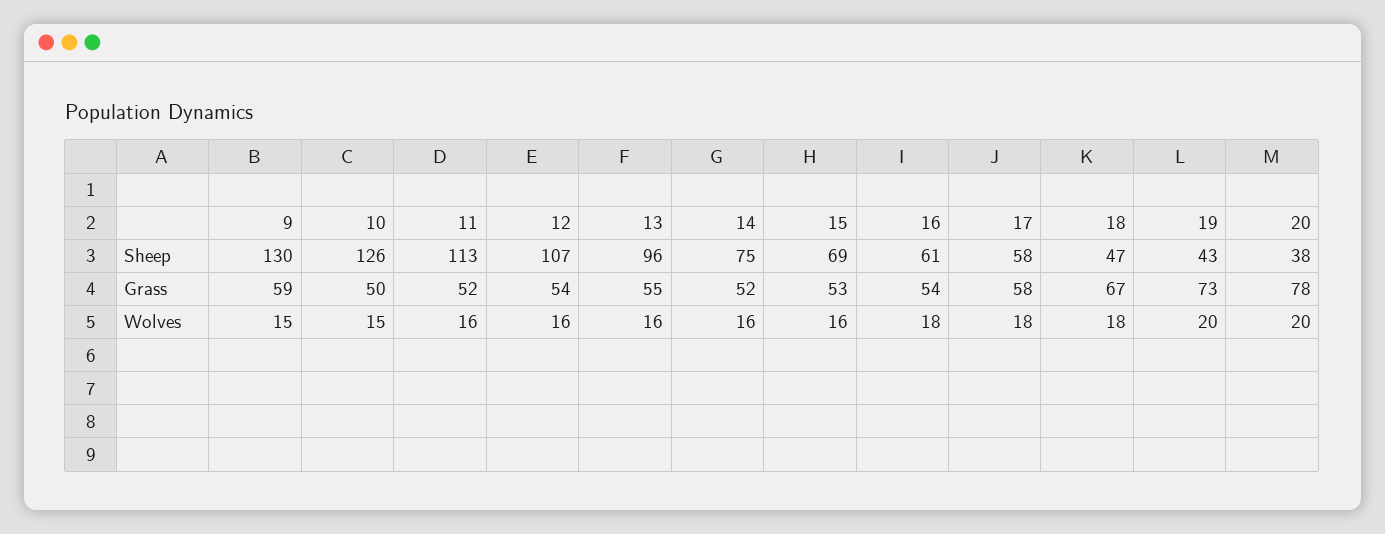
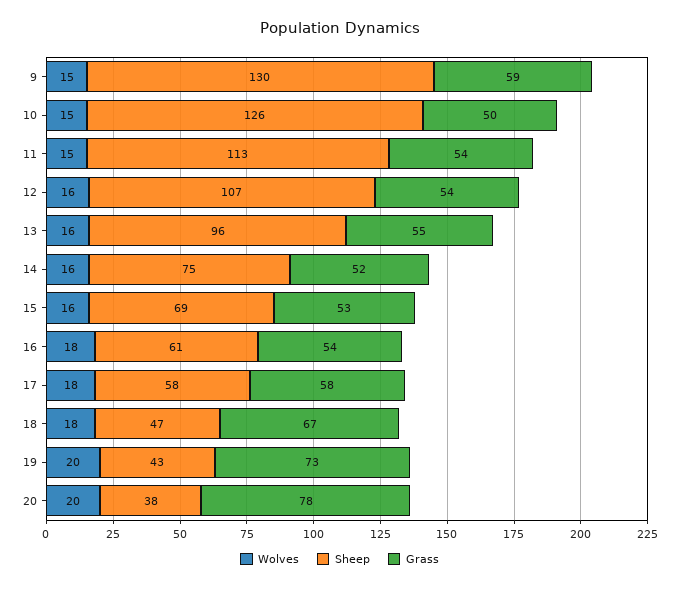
Grass, 11: 52 -> 54
Wolves, 11: 16 -> 15

